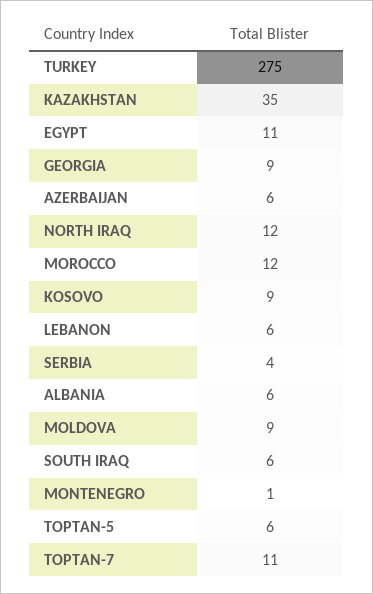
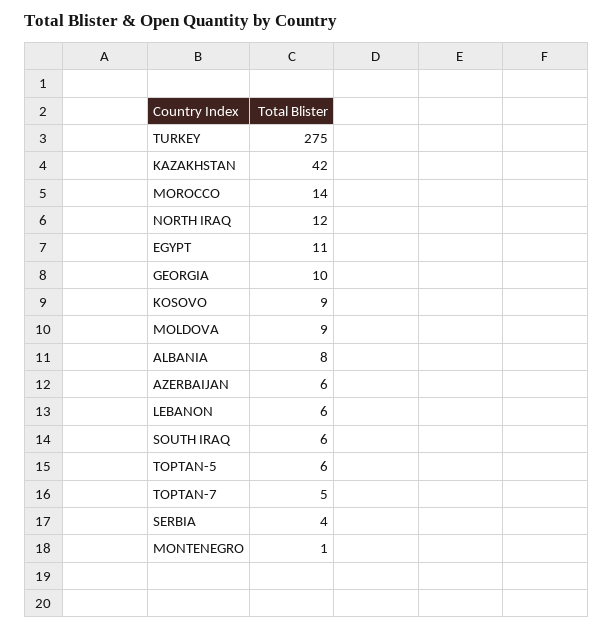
KAZAKHSTAN: 35 -> 42
GEORGIA: 9 -> 10
MOROCCO: 12 -> 14
ALBANIA: 6 -> 8
TOPTAN-7: 11 -> 5

